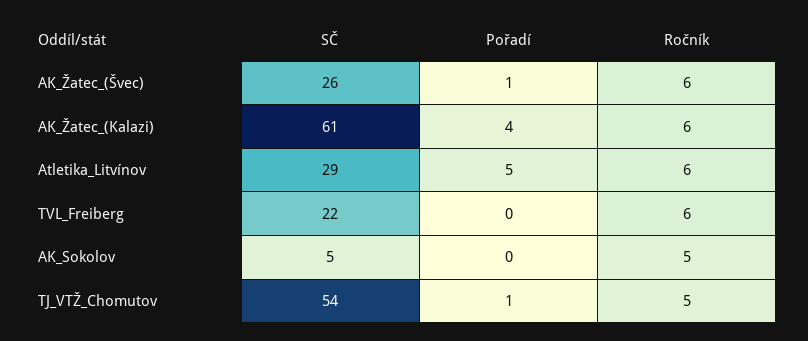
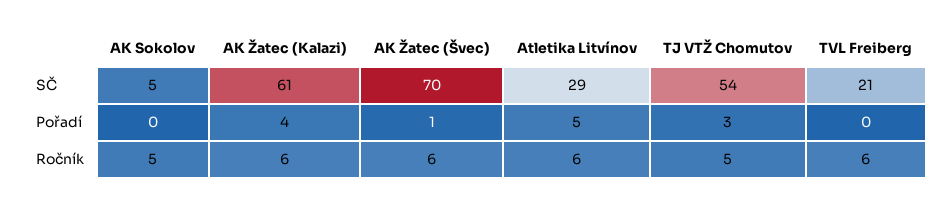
SČ, AK_Žatec_(Švec): 26 -> 70
SČ, TVL_Freiberg: 22 -> 21
Pořadí, TJ_VTŽ_Chomutov: 1 -> 3

